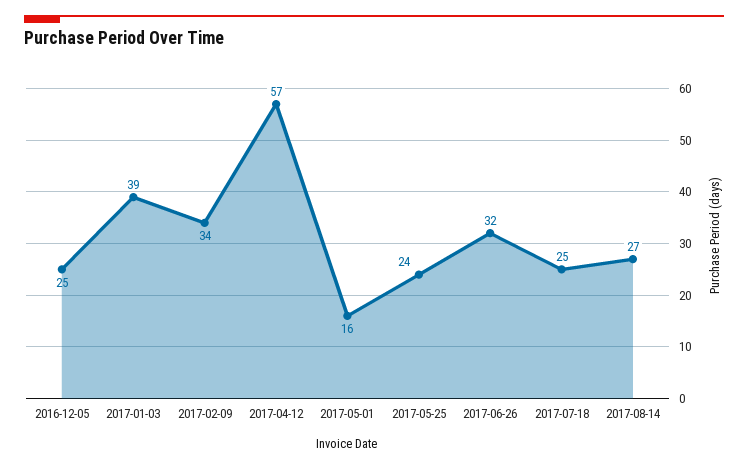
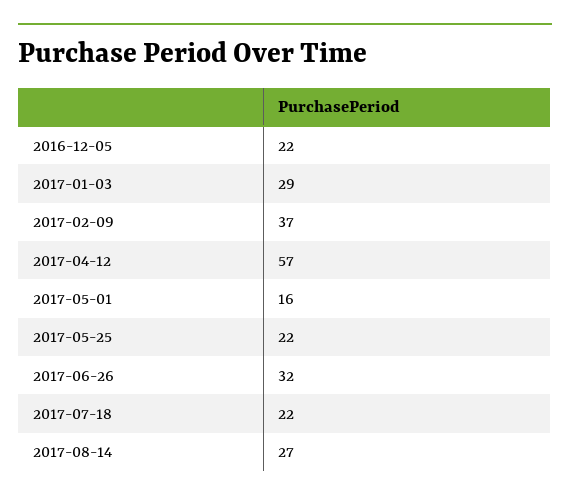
2016-12-05: 25 -> 22
2017-01-03: 39 -> 29
2017-02-09: 34 -> 37
2017-05-25: 24 -> 22
2017-07-18: 25 -> 22

